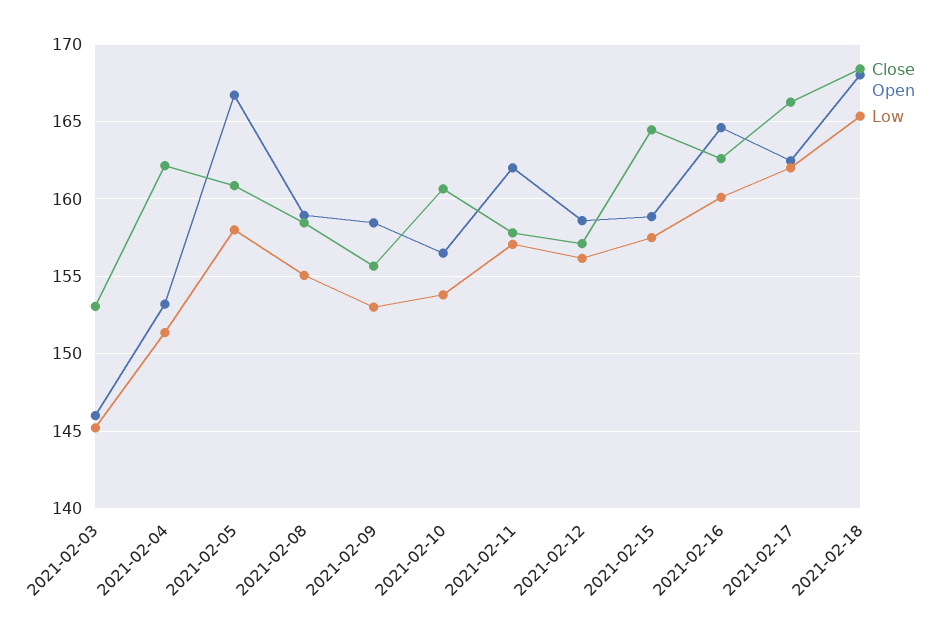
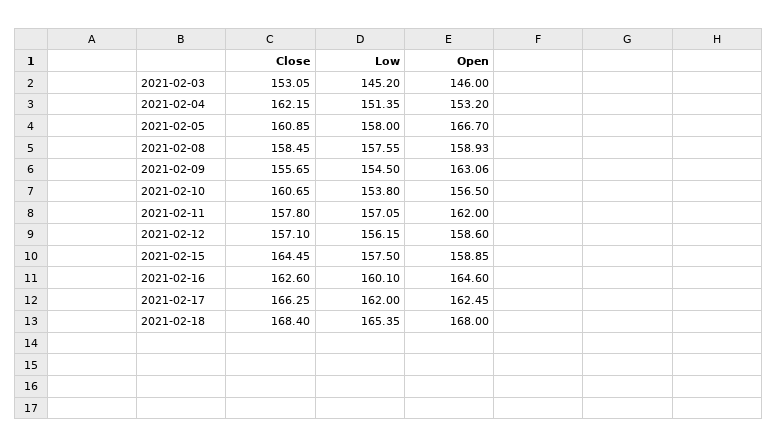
Low, 2021-02-08: 155 -> 157.55
Open, 2021-02-09: 158.5 -> 163.06
Low, 2021-02-09: 153 -> 154.5

